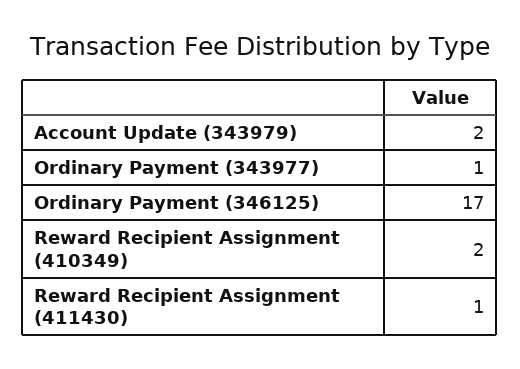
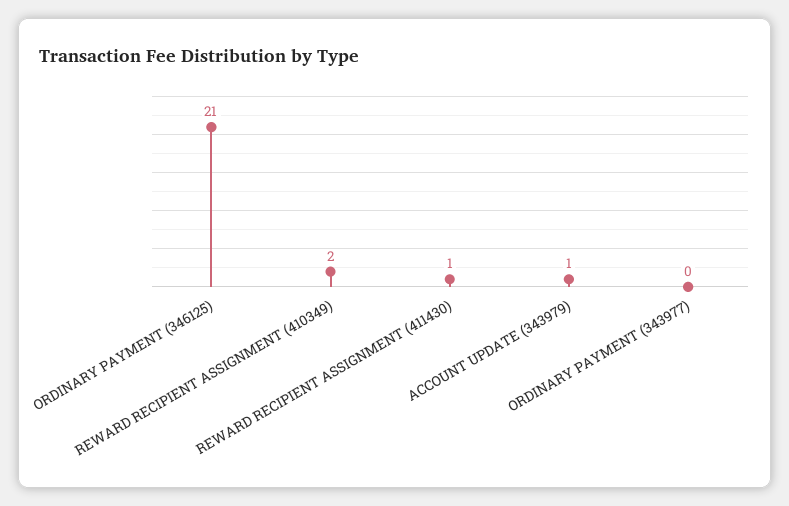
Account Update (343979): 2 -> 1
Ordinary Payment (343977): 1 -> 0
Ordinary Payment (346125): 17 -> 21

